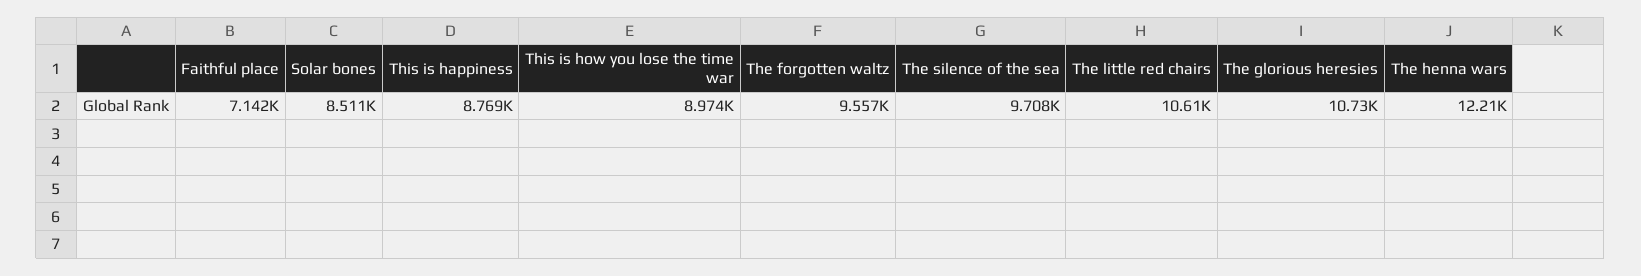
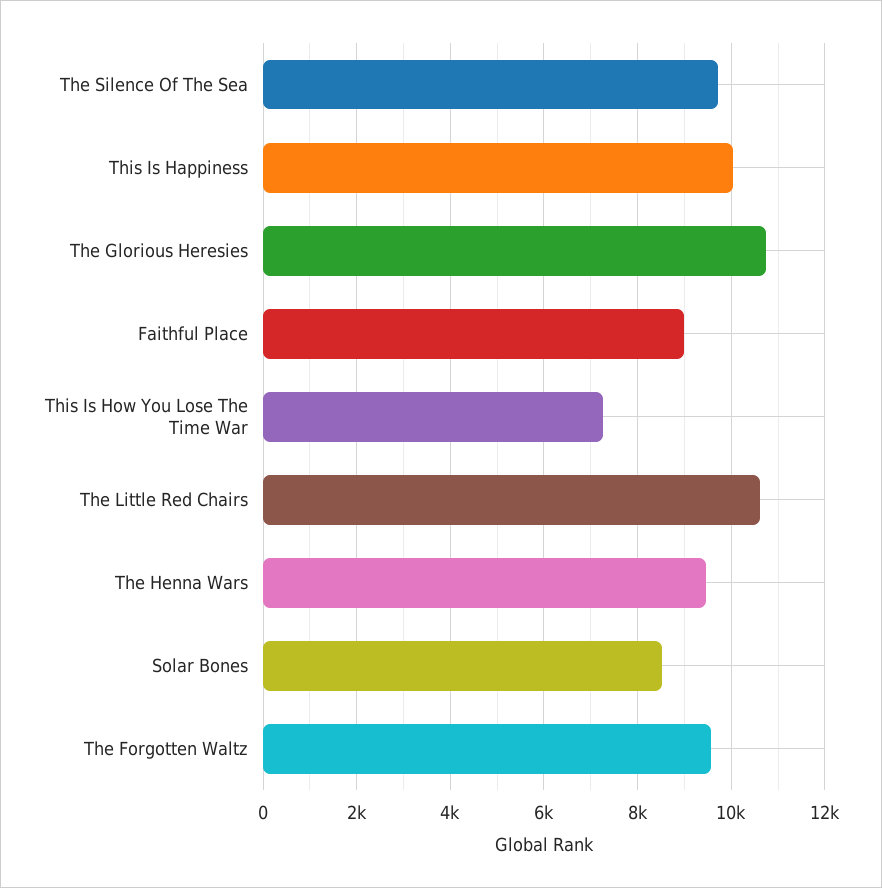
Faithful place: 7142 -> 9000
This is happiness: 8769 -> 10000
This is how you lose the time war: 8974 -> 7200
The henna wars: 12210 -> 9400

